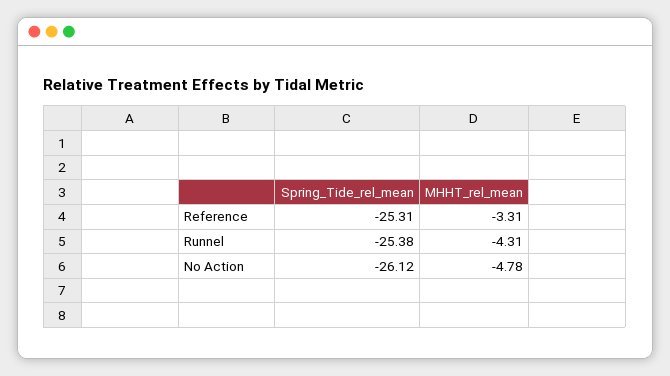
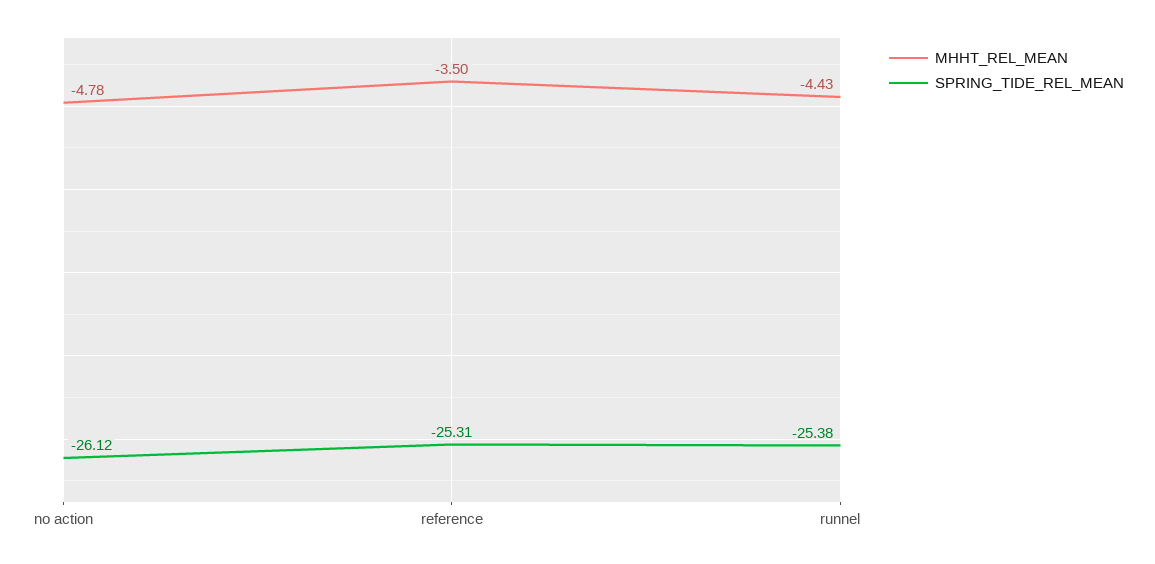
MHHT_rel_mean, Reference: -3.31 -> -3.5
MHHT_rel_mean, Runnel: -4.31 -> -4.43

